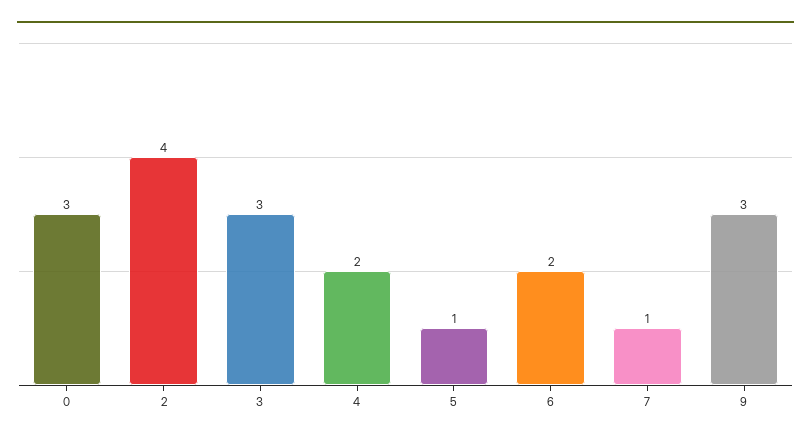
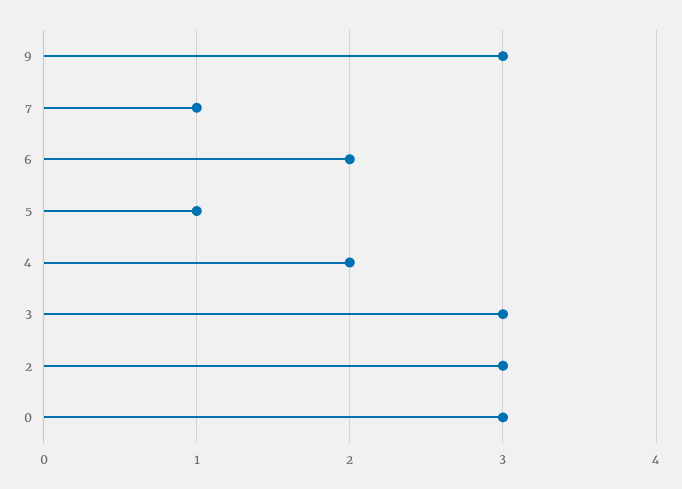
2: 4 -> 3

